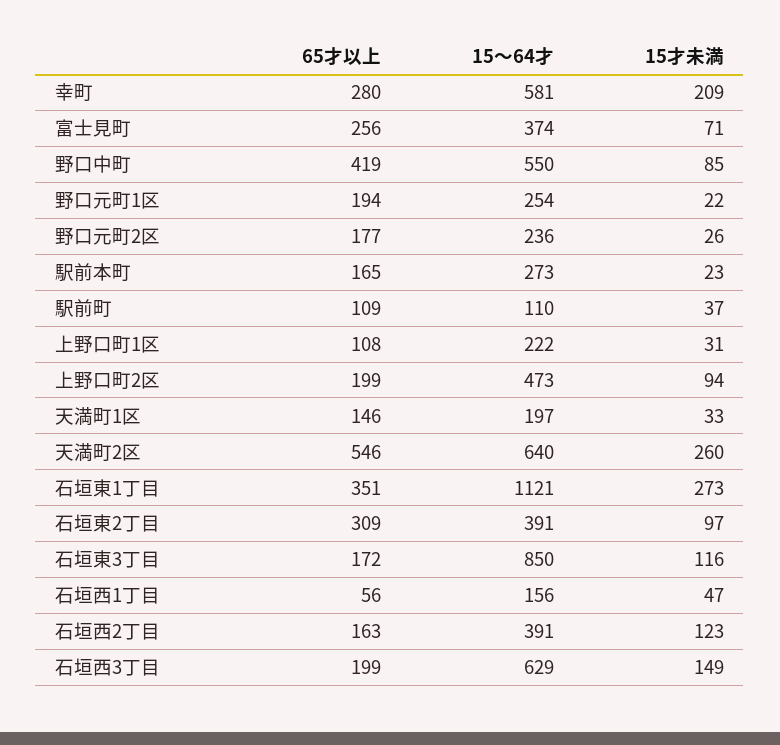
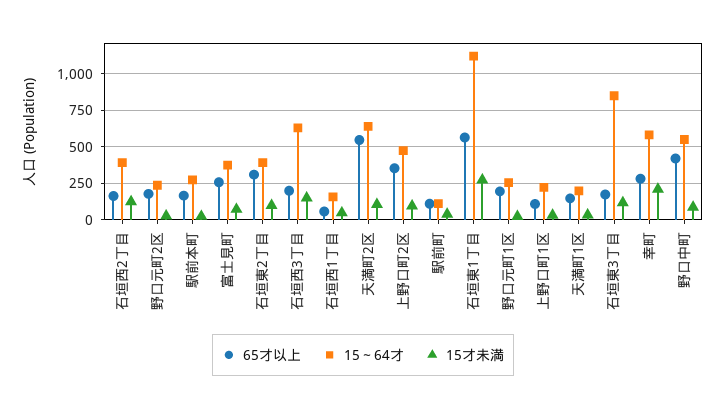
65才以上, 上野口町2区: 199 -> 350
15才未満, 天満町2区: 260 -> 100
65才以上, 石垣東1丁目: 351 -> 550

